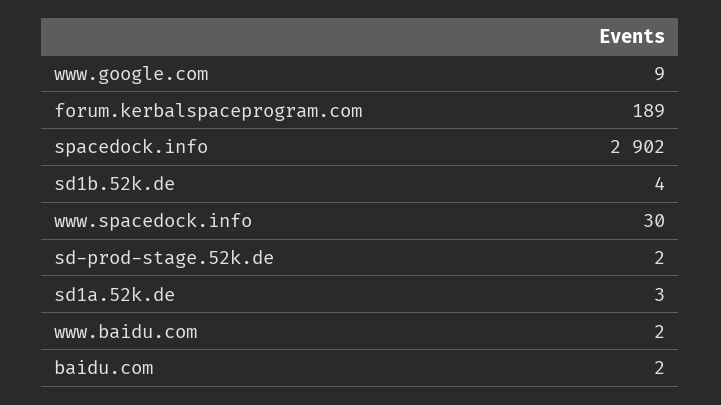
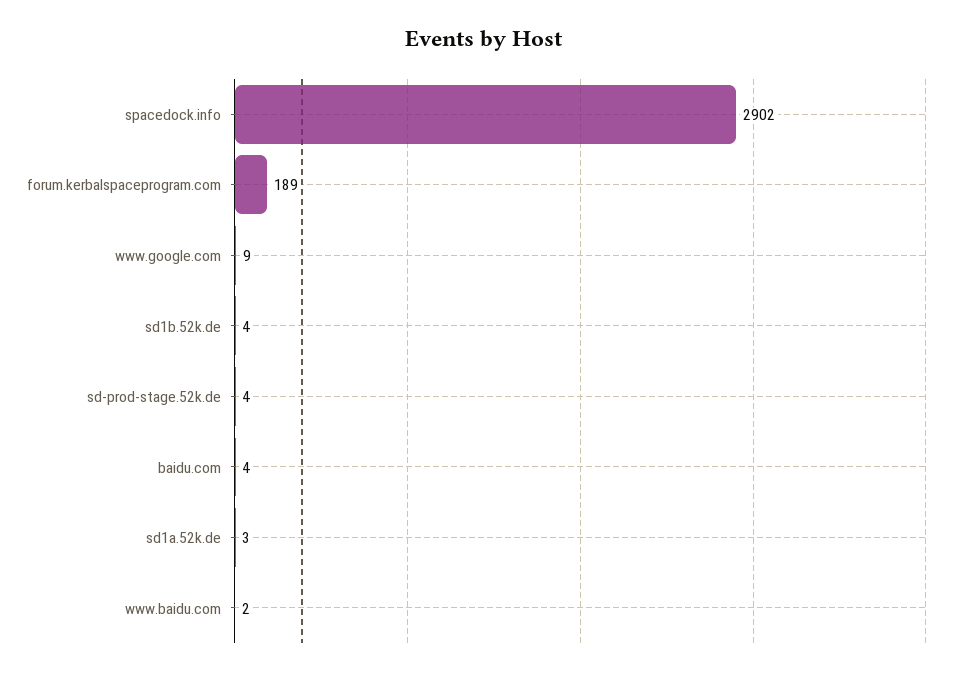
www.spacedock.info: 30 -> none
sd-prod-stage.52k.de: 2 -> 4
baidu.com: 2 -> 4

